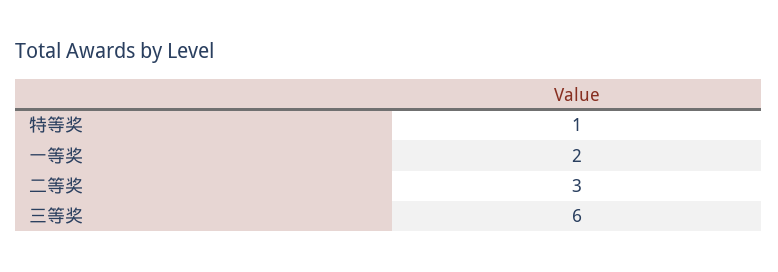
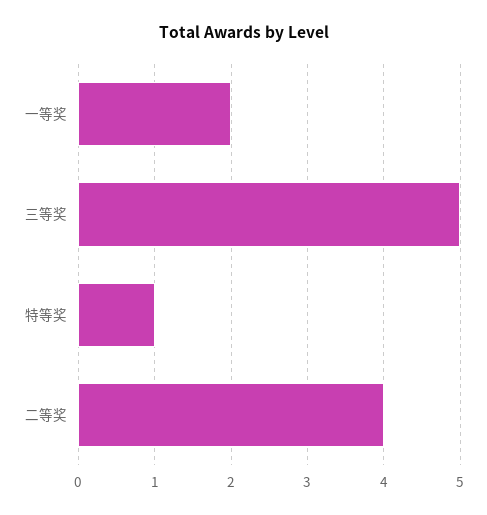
二等奖: 3 -> 4
三等奖: 6 -> 5

